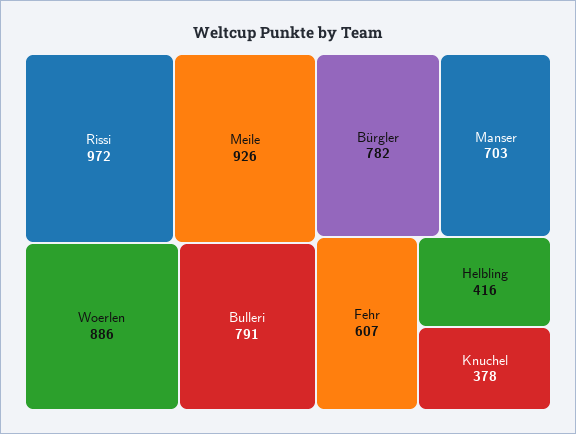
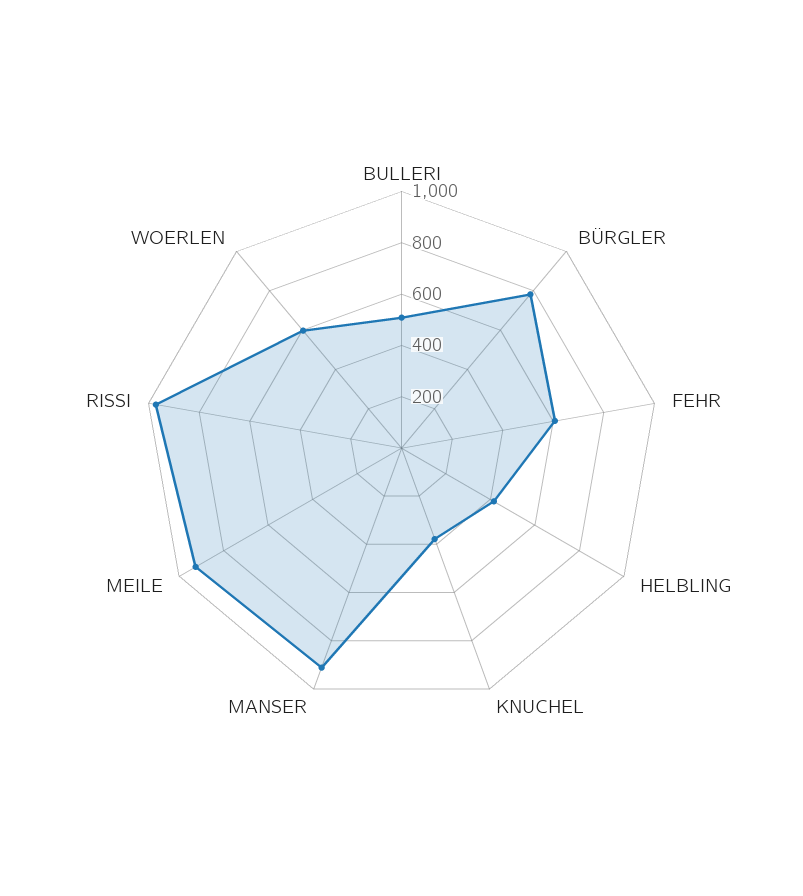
Woerlen: 886 -> 600
Bulleri: 791 -> 500
Manser: 703 -> 900

